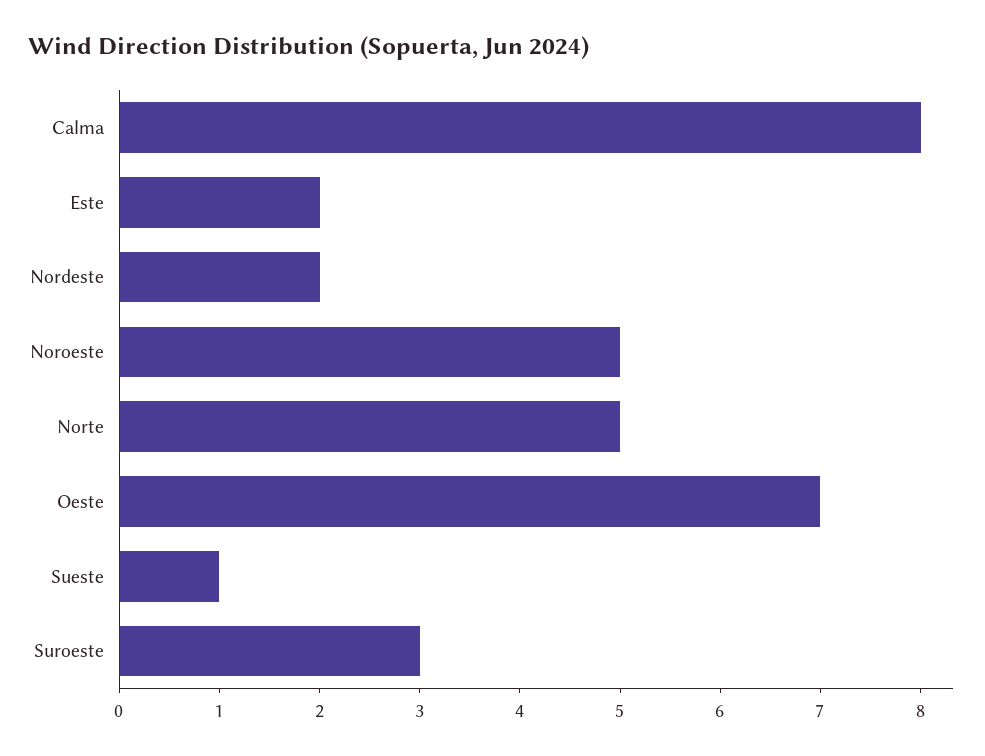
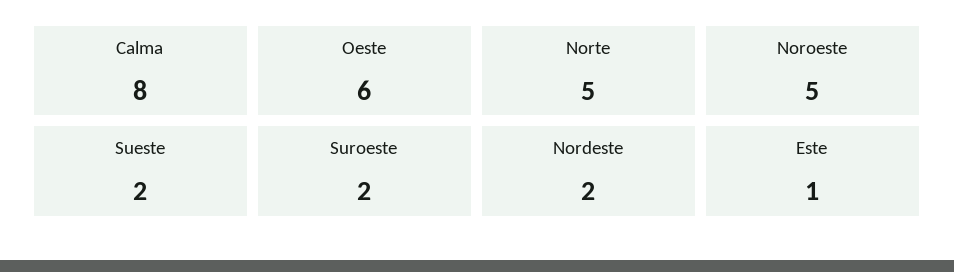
Este: 2 -> 1
Oeste: 7 -> 6
Sueste: 1 -> 2
Suroeste: 3 -> 2

